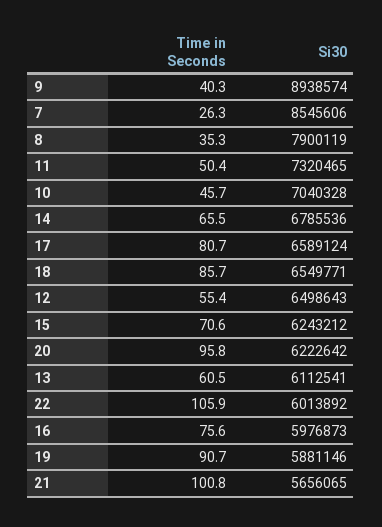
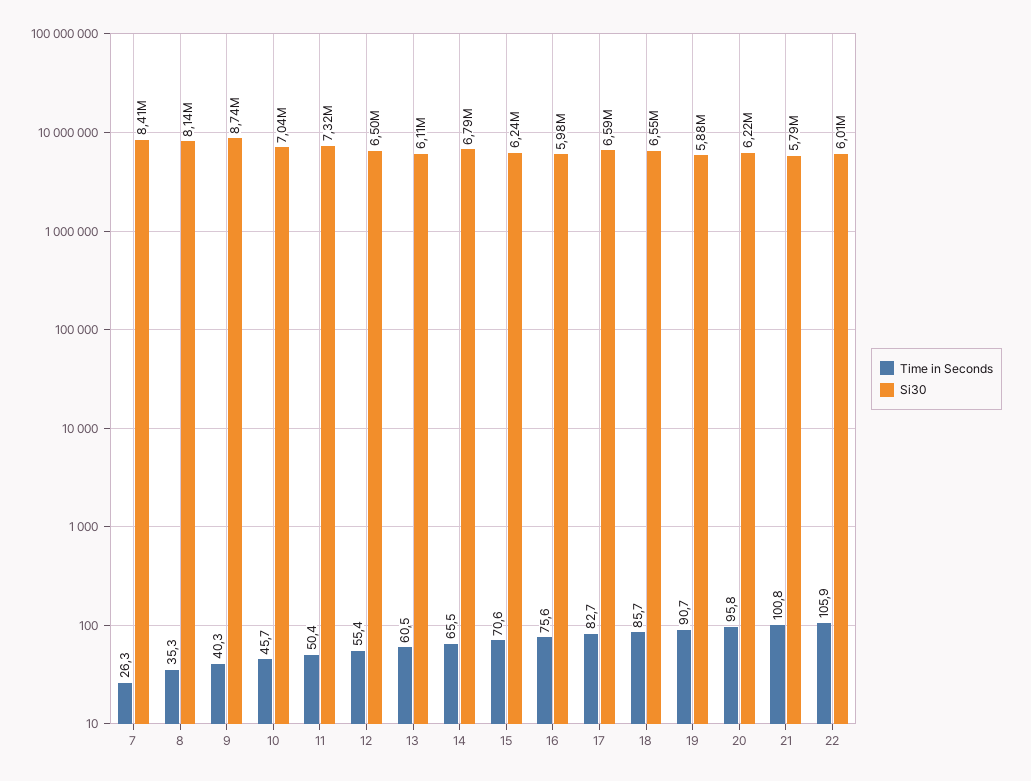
Si30, 9: 8938574 -> 8740000
Si30, 7: 8545606 -> 8410000
Si30, 8: 7900119 -> 8140000
Time in Seconds, 17: 80.7 -> 82.7
Si30, 21: 5656065 -> 5790000

